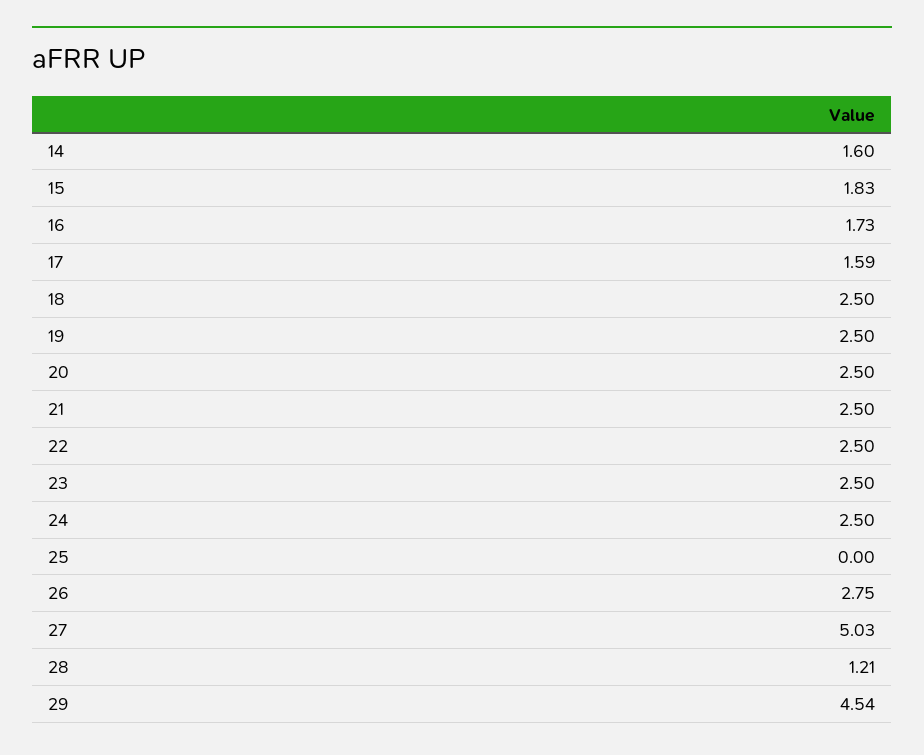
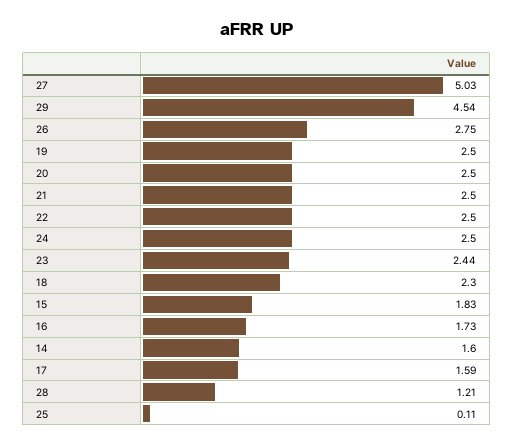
18: 2.5 -> 2.3
23: 2.5 -> 2.44
25: 0 -> 0.11

